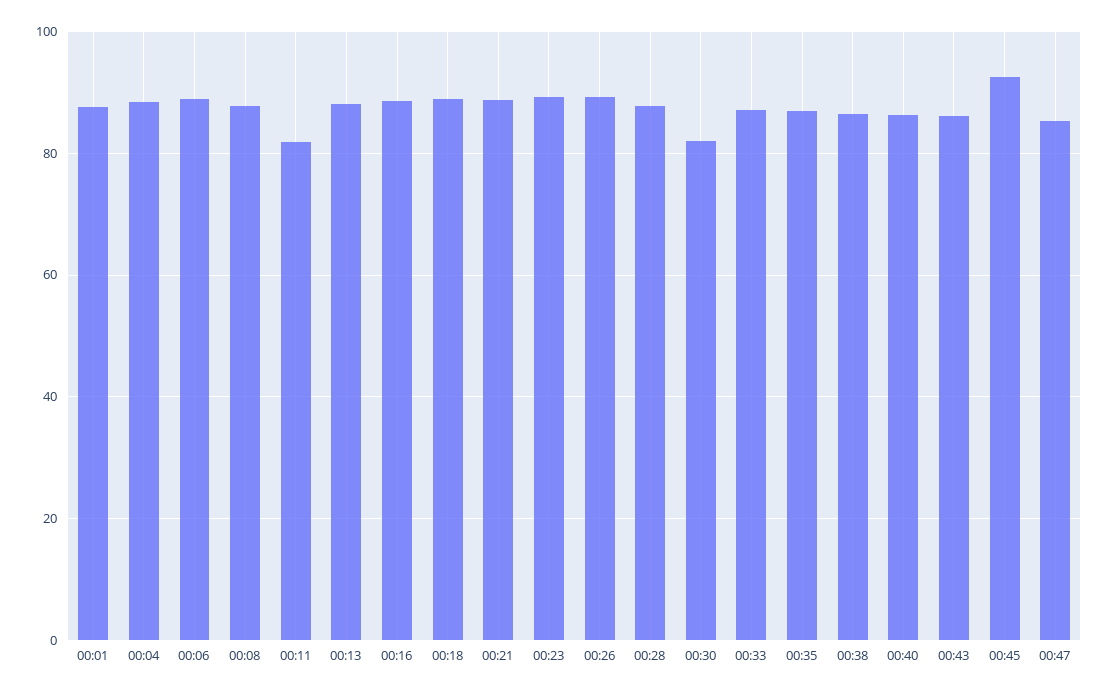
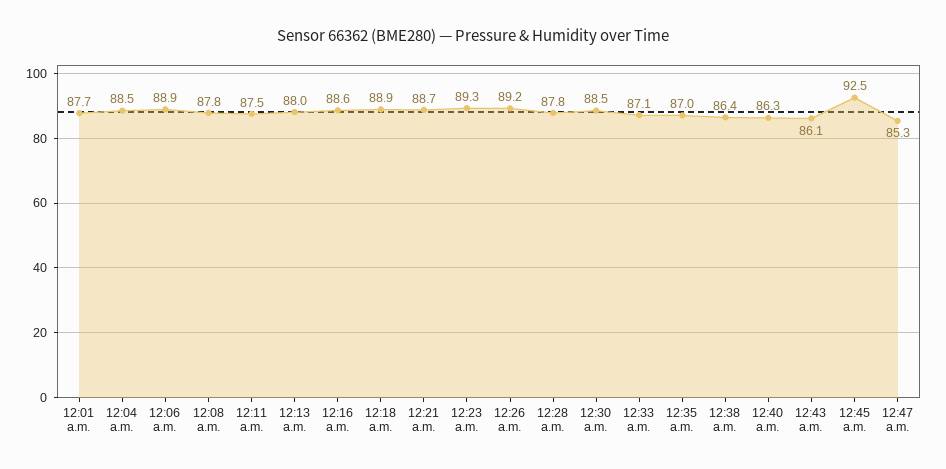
00:11: 82 -> 87.5
00:30: 82 -> 88.5

